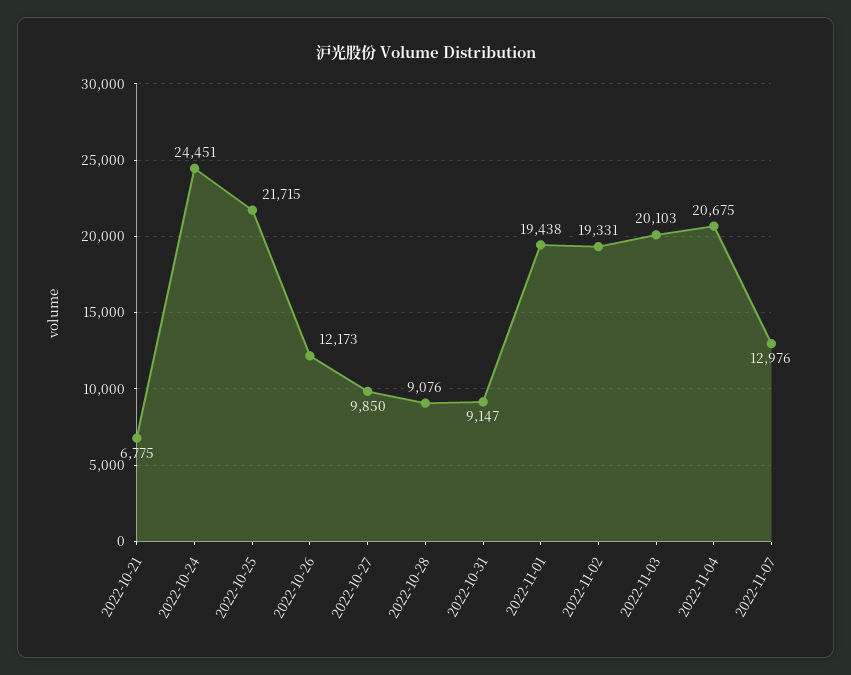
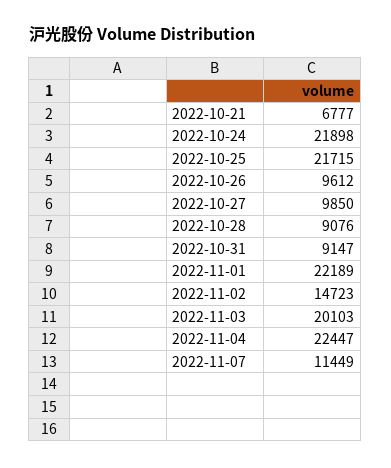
2022-10-21: 6775 -> 6777
2022-10-24: 24451 -> 21898
2022-10-26: 12173 -> 9612
2022-11-01: 19438 -> 22189
2022-11-02: 19331 -> 14723
2022-11-04: 20675 -> 22447
2022-11-07: 12976 -> 11449

